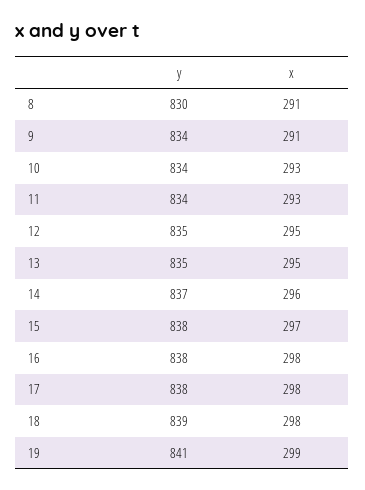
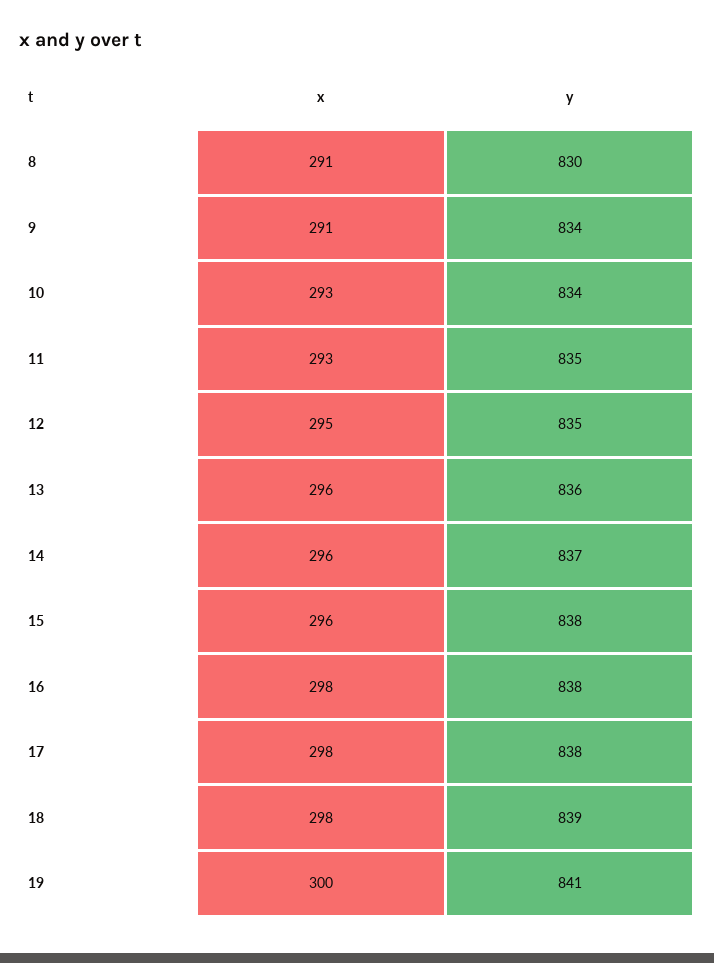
y, 11: 834 -> 835
y, 13: 835 -> 836
x, 13: 295 -> 296
x, 15: 297 -> 296
x, 19: 299 -> 300

